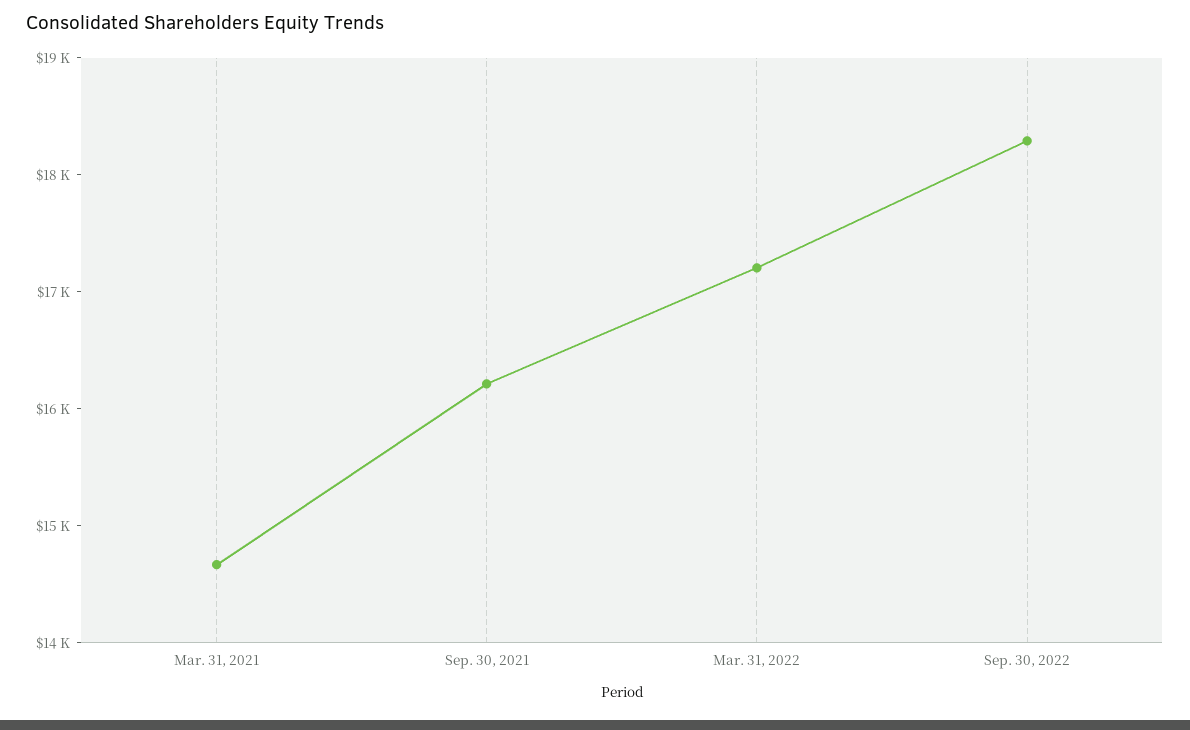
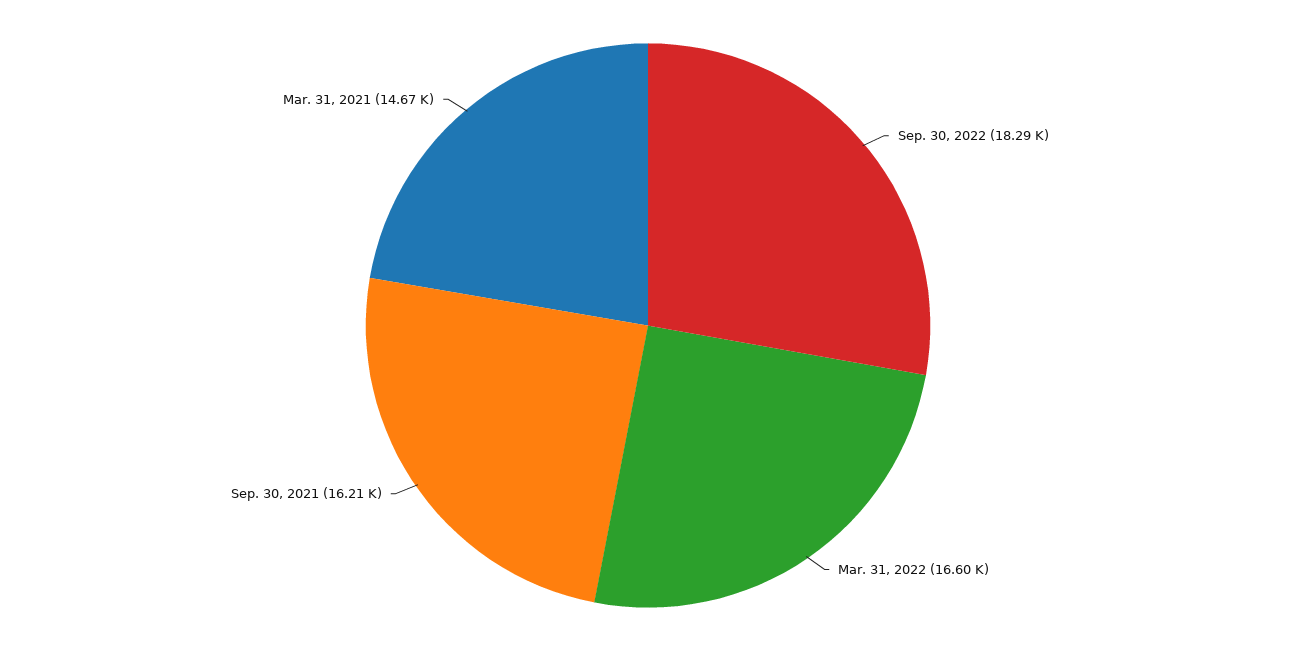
Mar. 31, 2022: 17200 -> 16600

